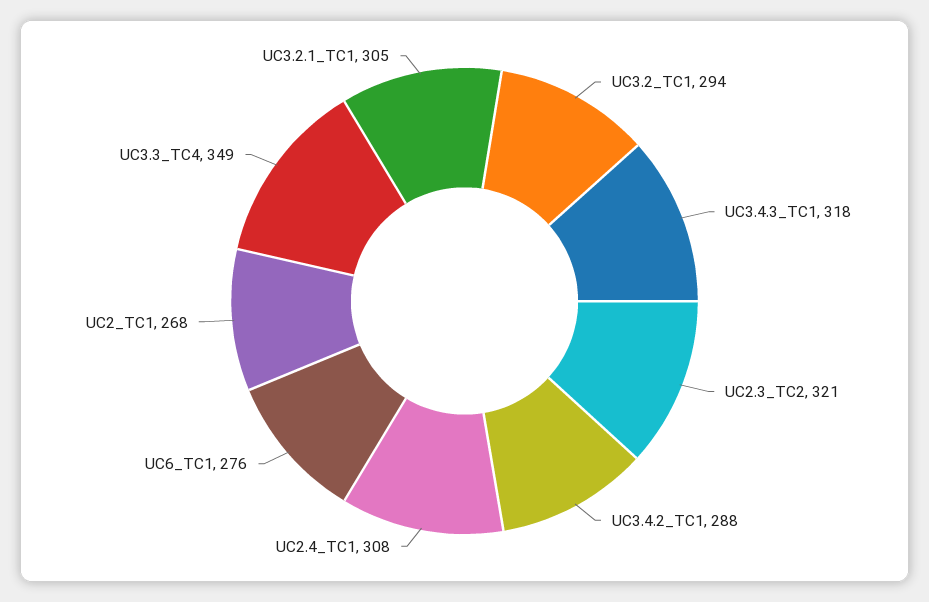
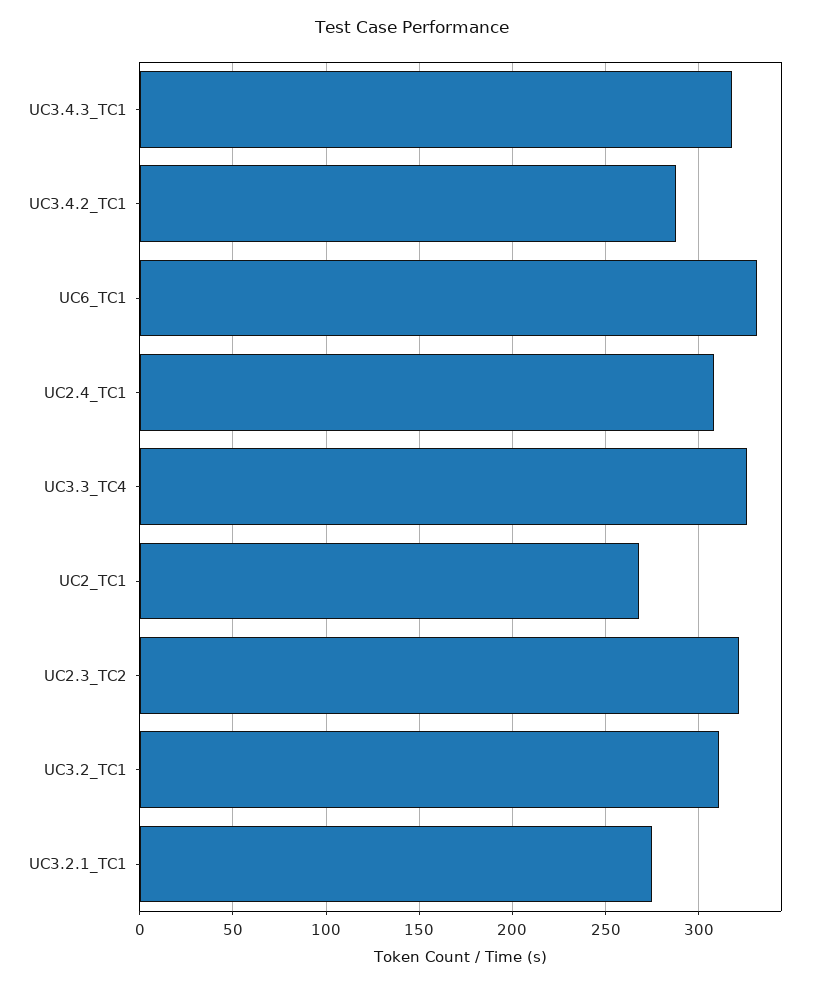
UC3.2_TC1: 294 -> 310
UC6_TC1: 276 -> 330
UC3.3_TC4: 349 -> 325
UC3.2.1_TC1: 305 -> 275

